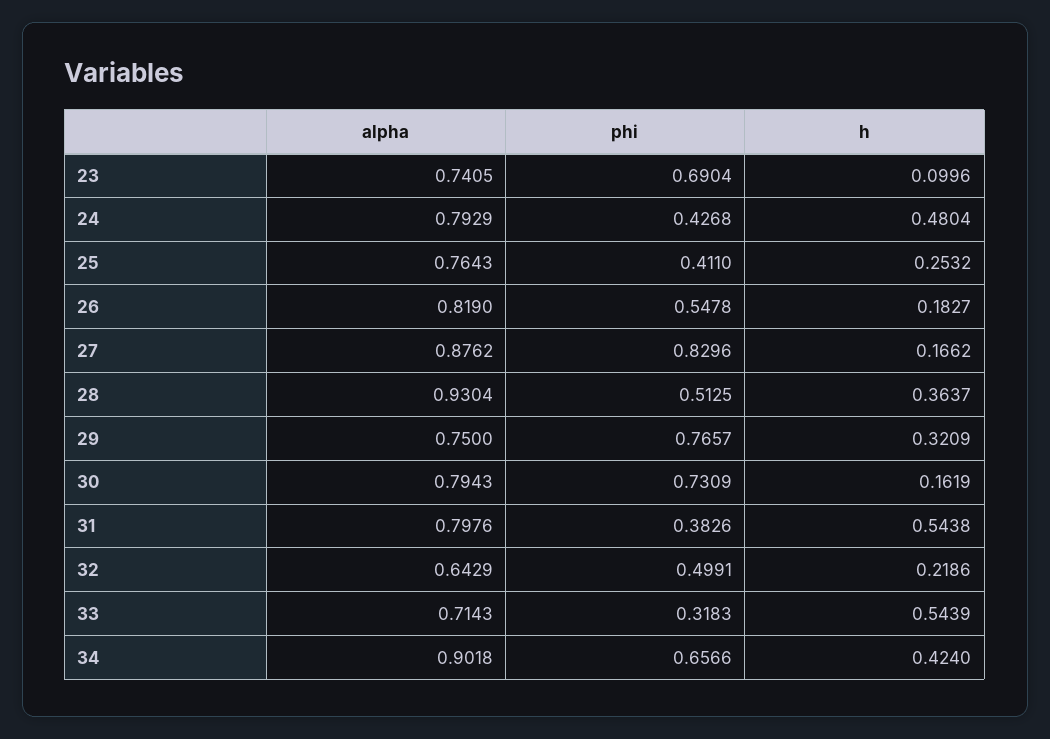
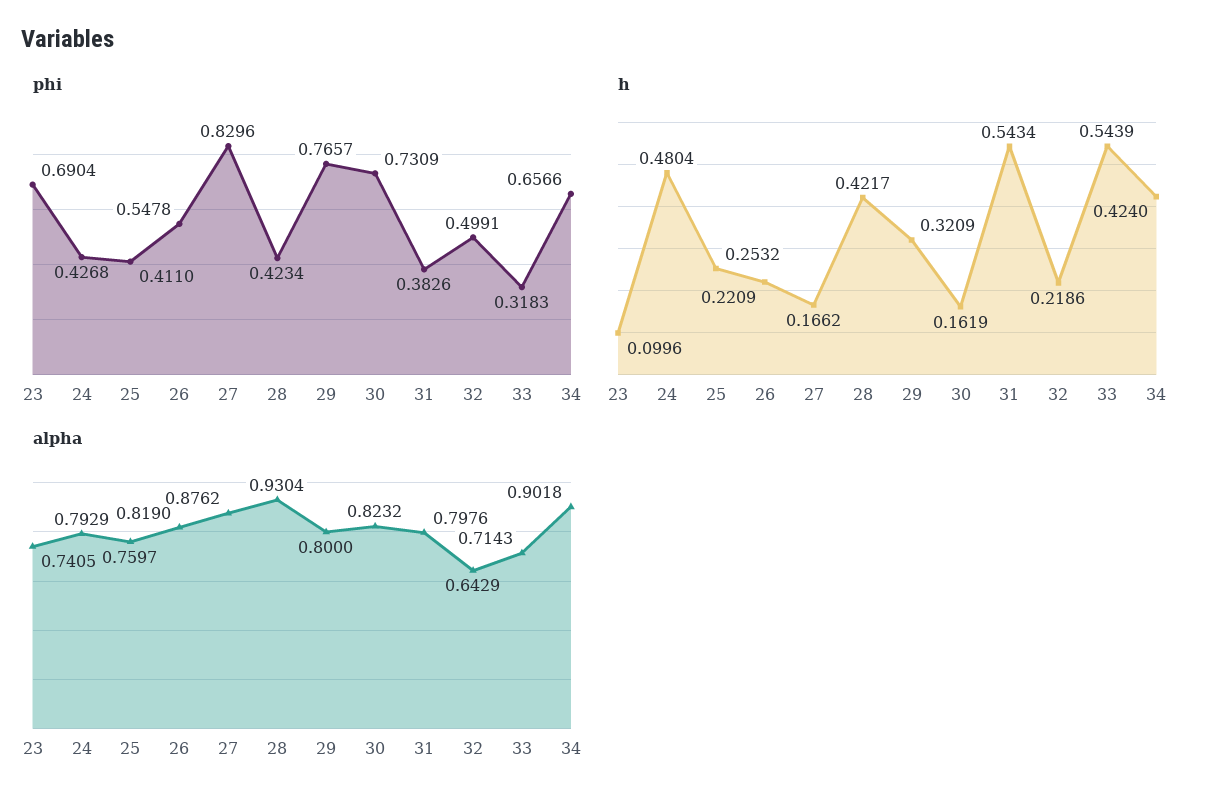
alpha, 25: 0.7643 -> 0.7597
h, 26: 0.1827 -> 0.2209
phi, 28: 0.5125 -> 0.4234
h, 28: 0.3637 -> 0.4217
alpha, 29: 0.75 -> 0.8
alpha, 30: 0.7943 -> 0.8232
h, 31: 0.5438 -> 0.5434

